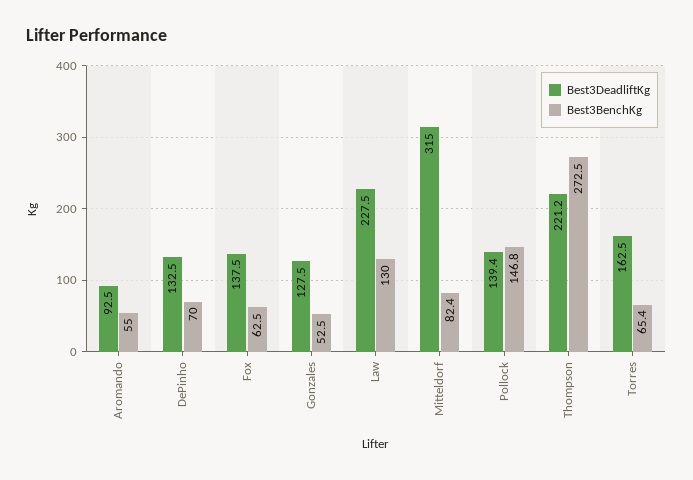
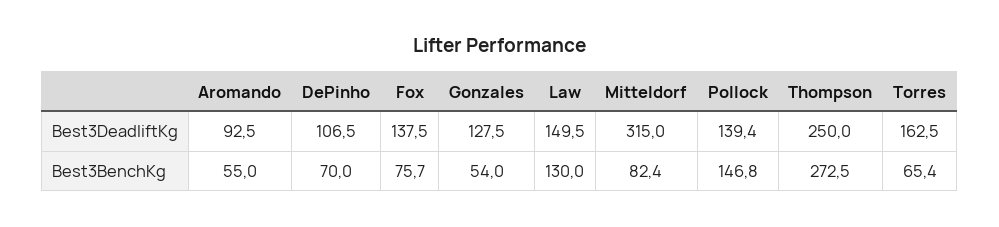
Best3DeadliftKg, DePinho: 132.5 -> 106.5
Best3BenchKg, Fox: 62.5 -> 75.7
Best3BenchKg, Gonzales: 52.5 -> 54
Best3DeadliftKg, Law: 227.5 -> 149.5
Best3DeadliftKg, Thompson: 221.2 -> 250

